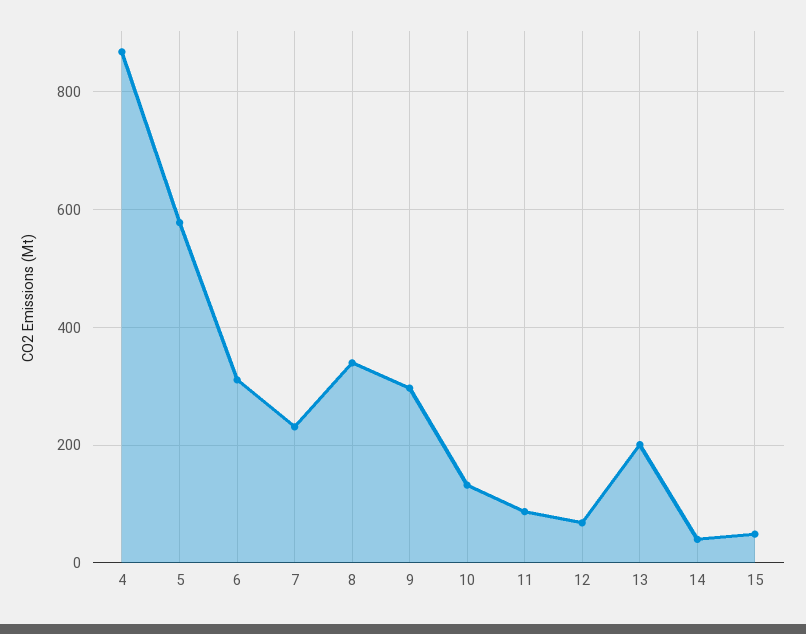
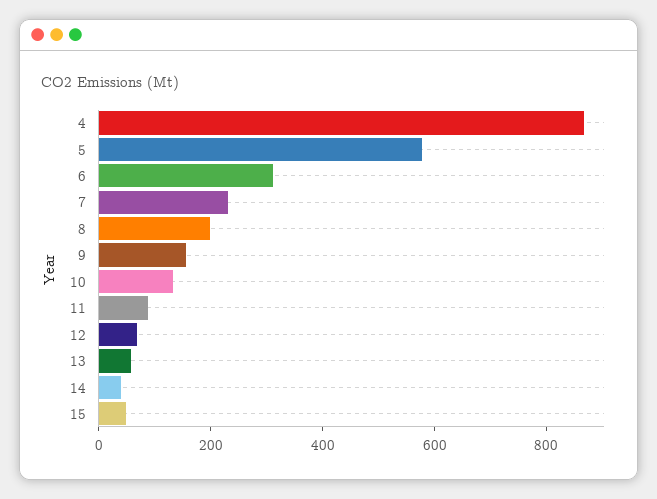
8: 340 -> 200
9: 300 -> 150
13: 200 -> 50

